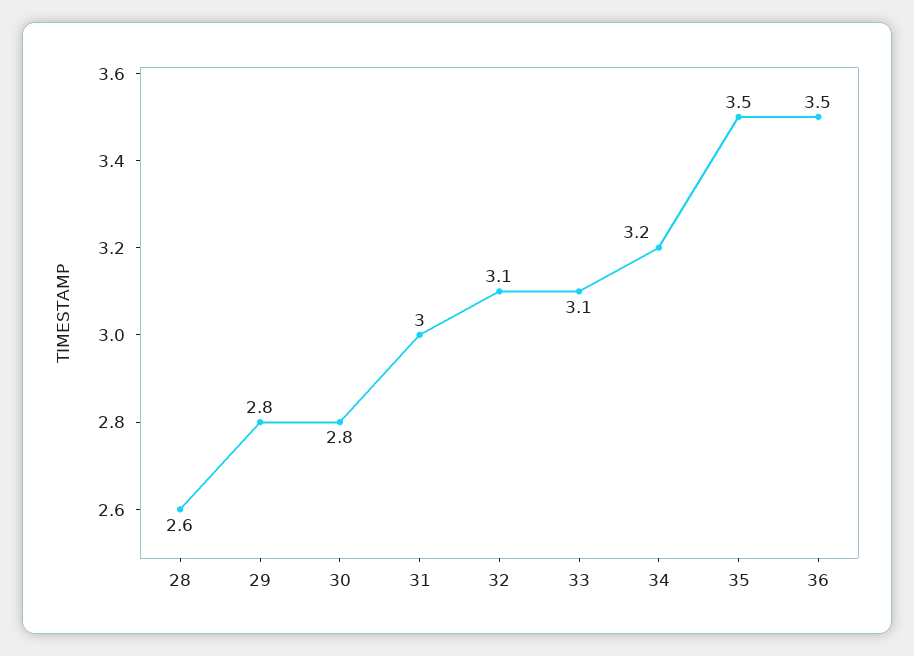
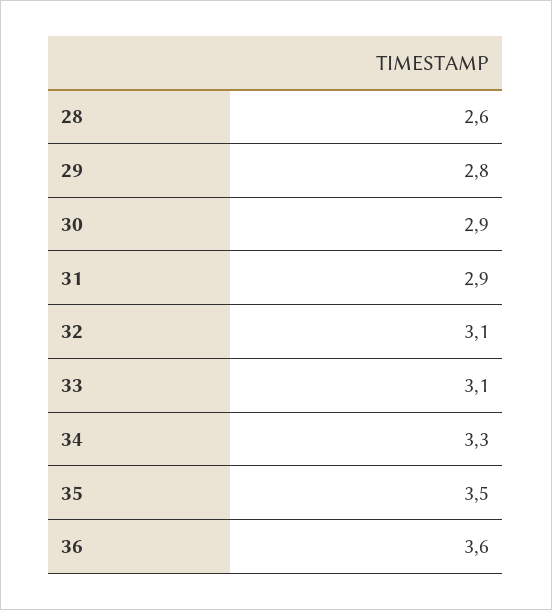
30: 2.8 -> 2.9
31: 3 -> 2.9
34: 3.2 -> 3.3
36: 3.5 -> 3.6

